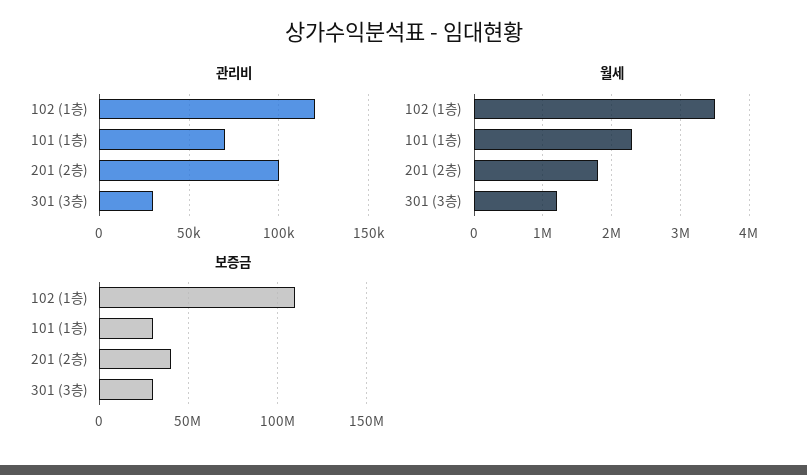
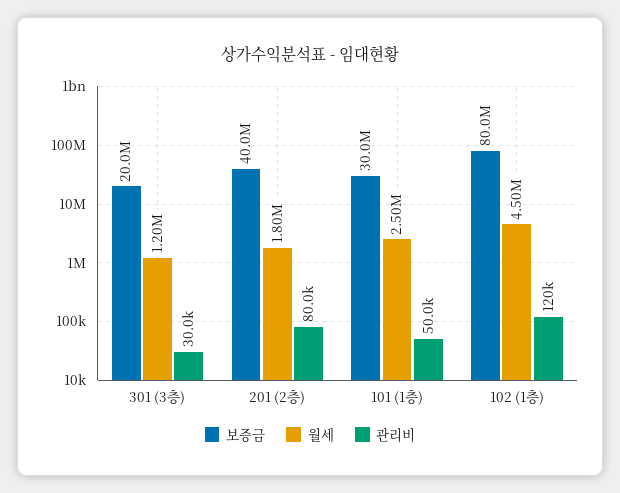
관리비, 101 (1층): 70000 -> 50000
관리비, 201 (2층): 100000 -> 80000
월세, 102 (1층): 3500000 -> 4500000
월세, 101 (1층): 2300000 -> 2500000
보증금, 102 (1층): 110000000 -> 80000000
보증금, 301 (3층): 30000000 -> 20000000

